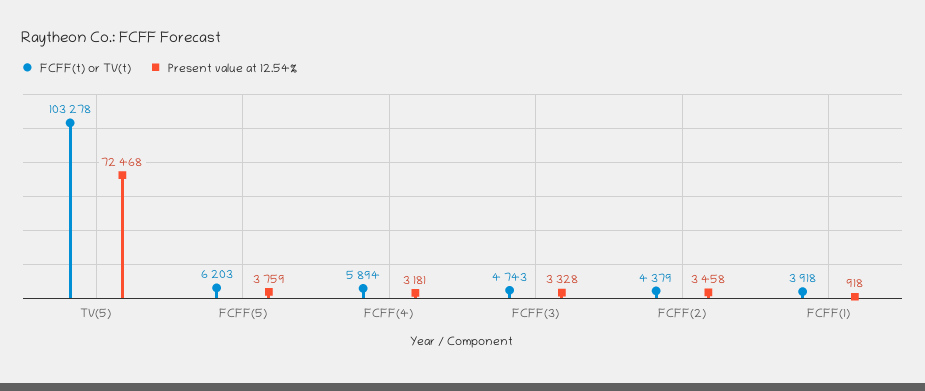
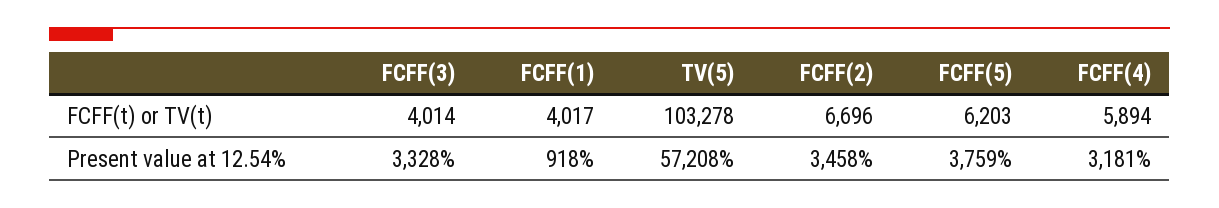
Present value at 12.54%, TV(5): 72468 -> 57208
FCFF(t) or TV(t), FCFF(3): 4743 -> 4014
FCFF(t) or TV(t), FCFF(2): 4379 -> 6696
FCFF(t) or TV(t), FCFF(1): 3918 -> 4017

